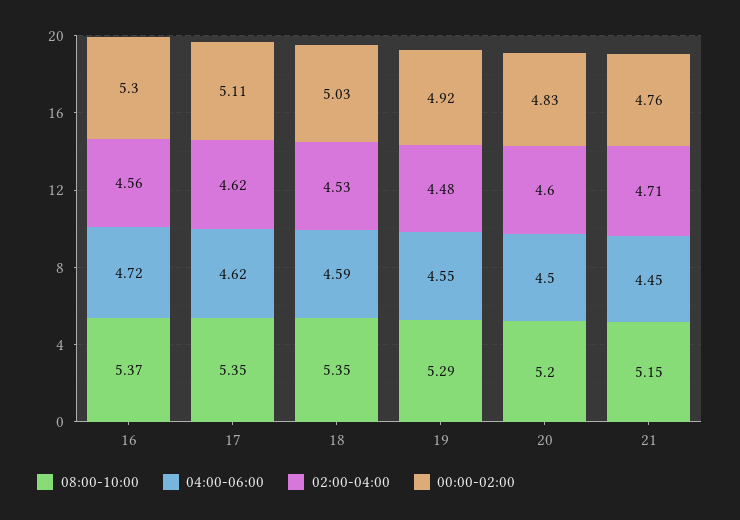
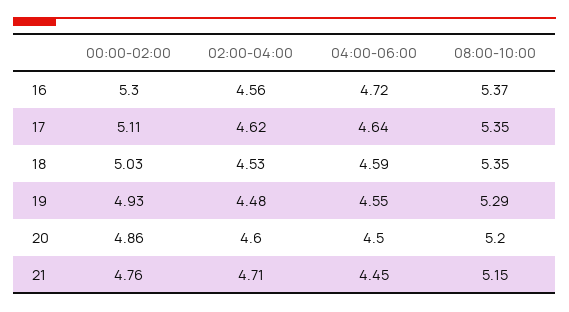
04:00-06:00, 17: 4.62 -> 4.64
00:00-02:00, 19: 4.92 -> 4.93
00:00-02:00, 20: 4.83 -> 4.86

